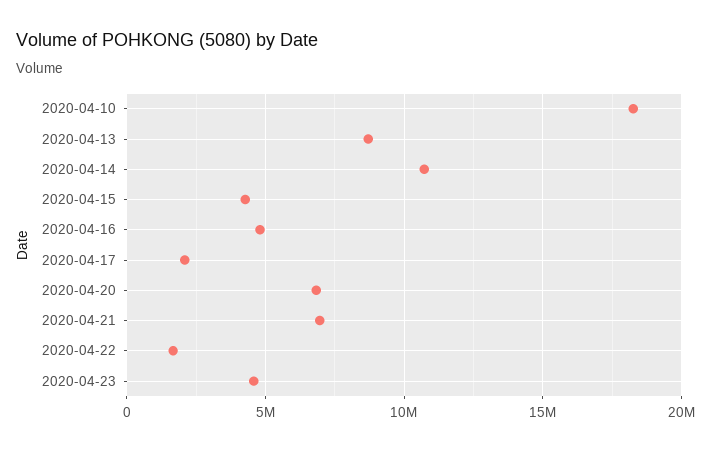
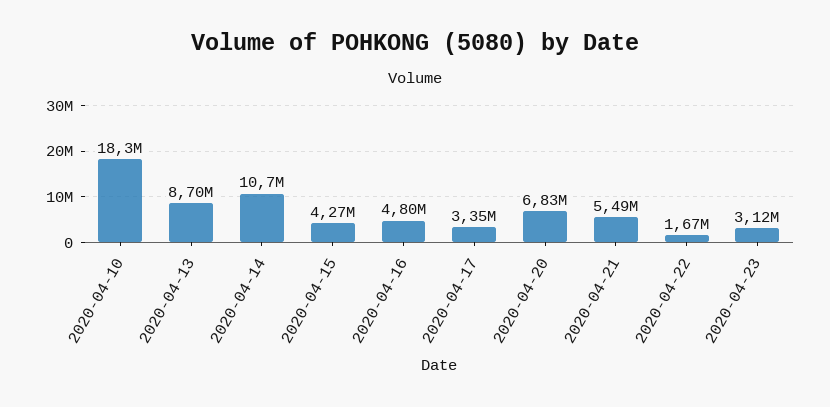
2020-04-17: 2000000 -> 3350000
2020-04-21: 7000000 -> 5490000
2020-04-23: 4500000 -> 3120000

